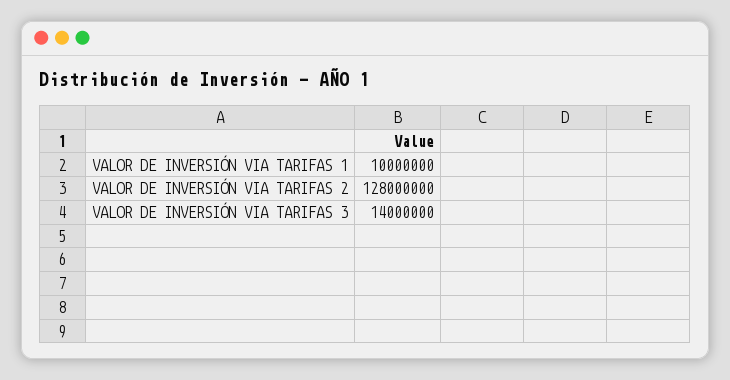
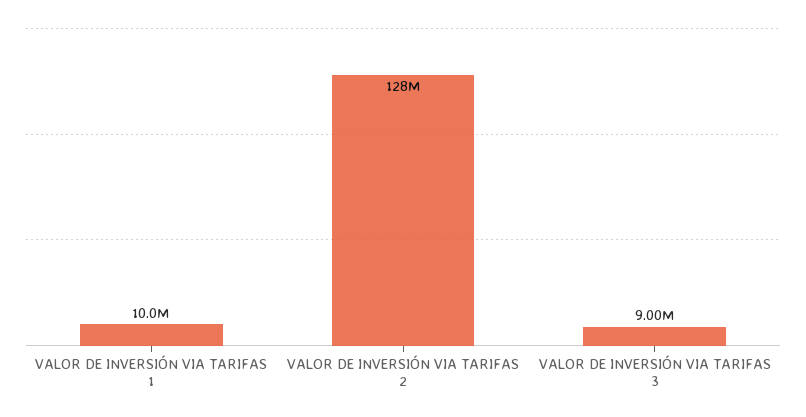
VALOR DE INVERSIÓN VIA TARIFAS 3: 14000000 -> 9000000

